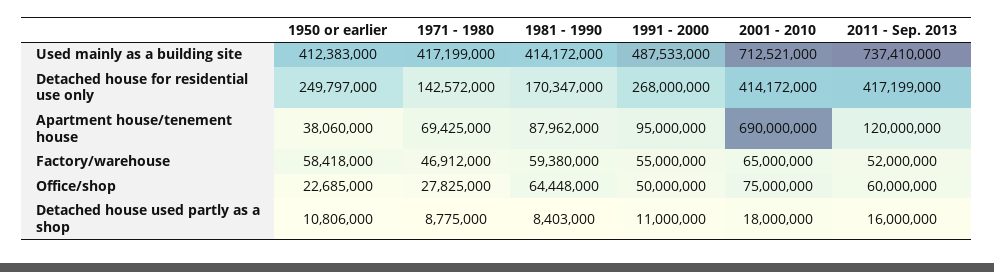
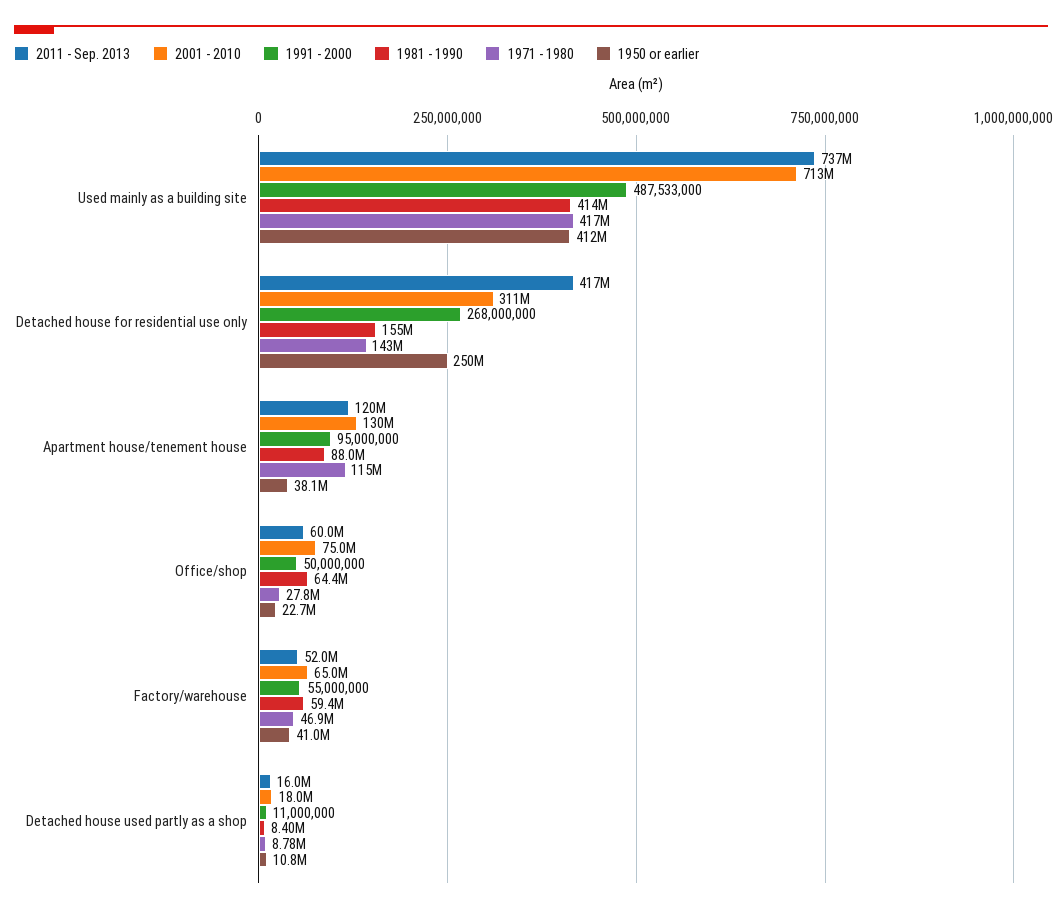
1981 - 1990, Detached house for residential use only: 170347000 -> 155000000
2001 - 2010, Detached house for residential use only: 414172000 -> 311000000
1971 - 1980, Apartment house/tenement house: 69425000 -> 115000000
2001 - 2010, Apartment house/tenement house: 690000000 -> 130000000
1950 or earlier, Factory/warehouse: 58418000 -> 41000000

